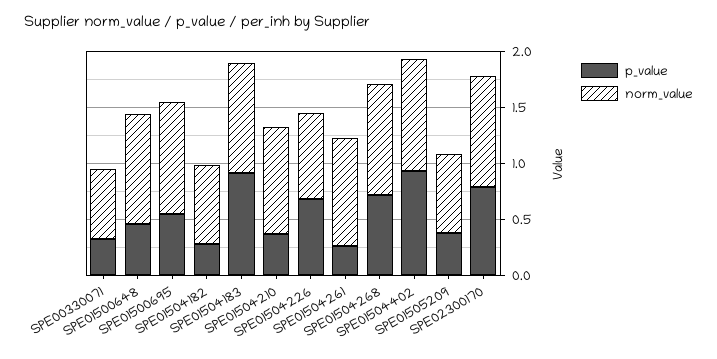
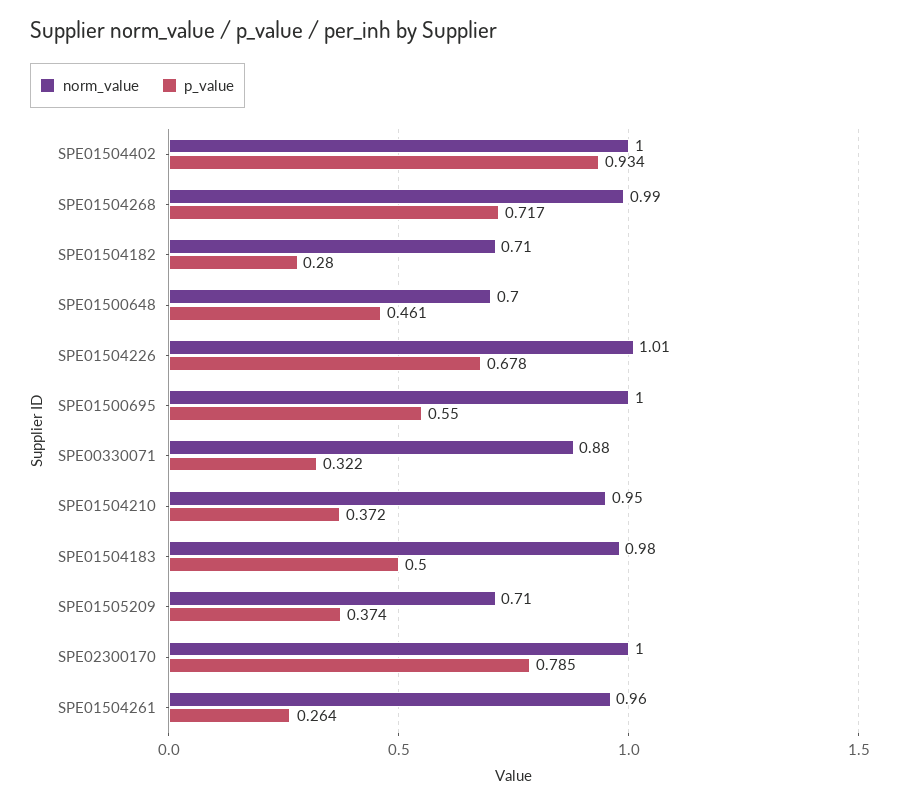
norm_value, SPE00330071: 0.6 -> 0.88
norm_value, SPE01500648: 1 -> 0.7
p_value, SPE01504183: 0.9 -> 0.5
norm_value, SPE01504226: 0.8 -> 1.01

